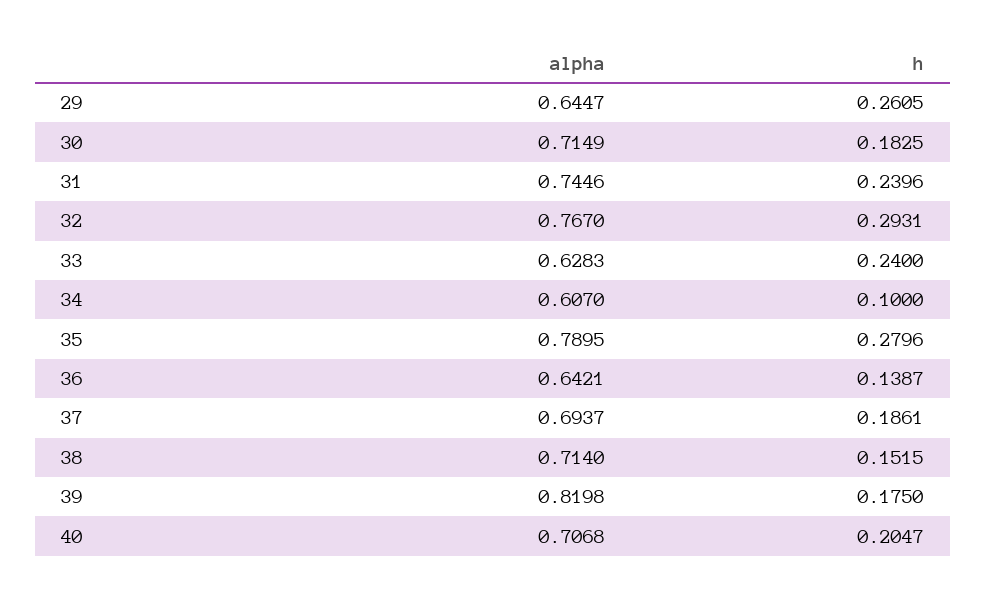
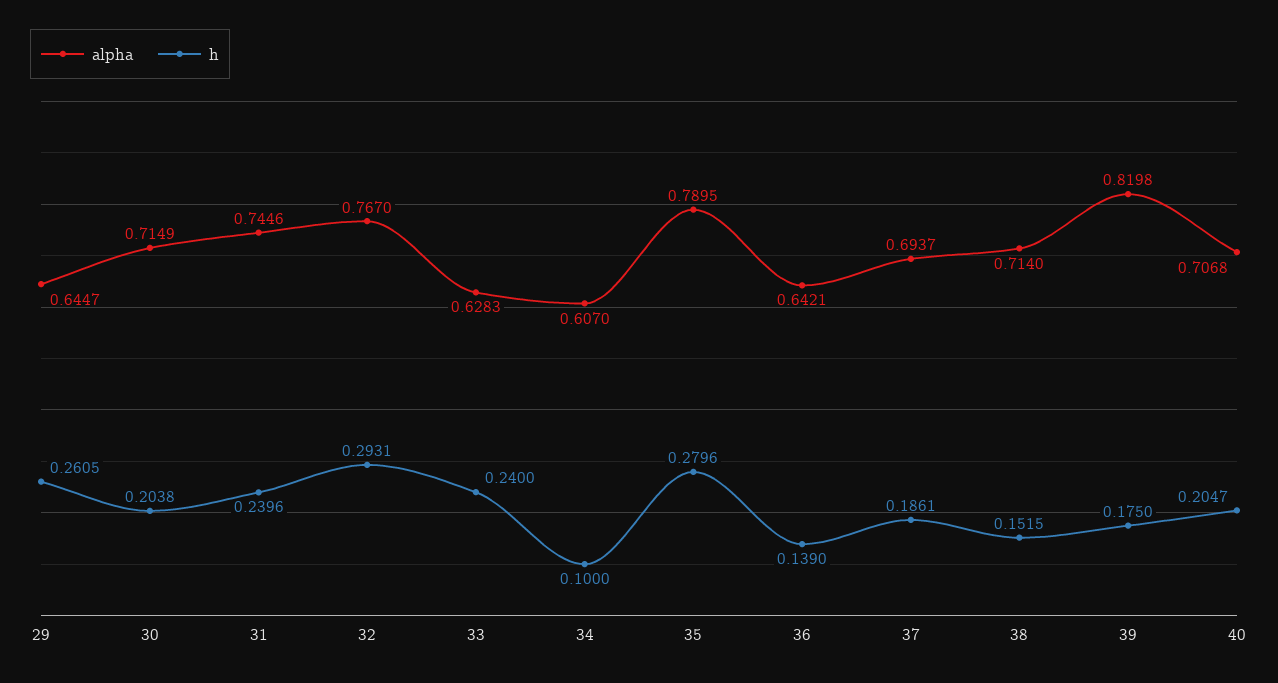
h, 30: 0.1825 -> 0.2038
h, 36: 0.1387 -> 0.139

